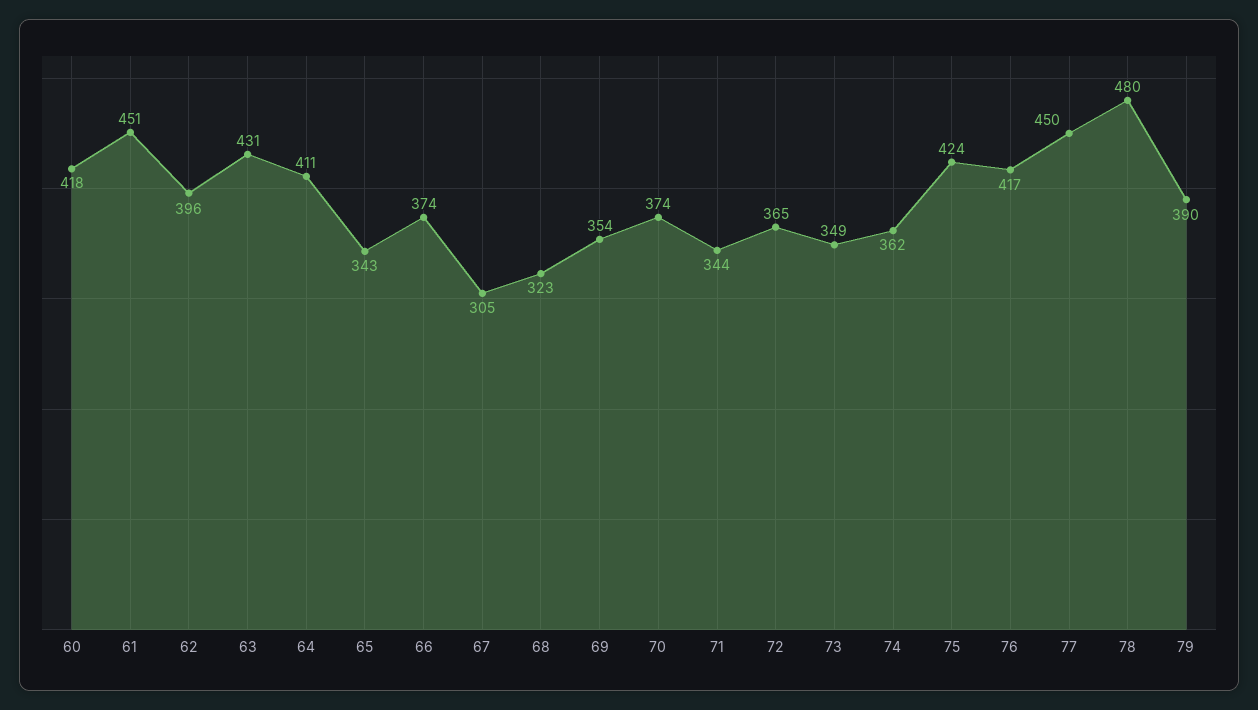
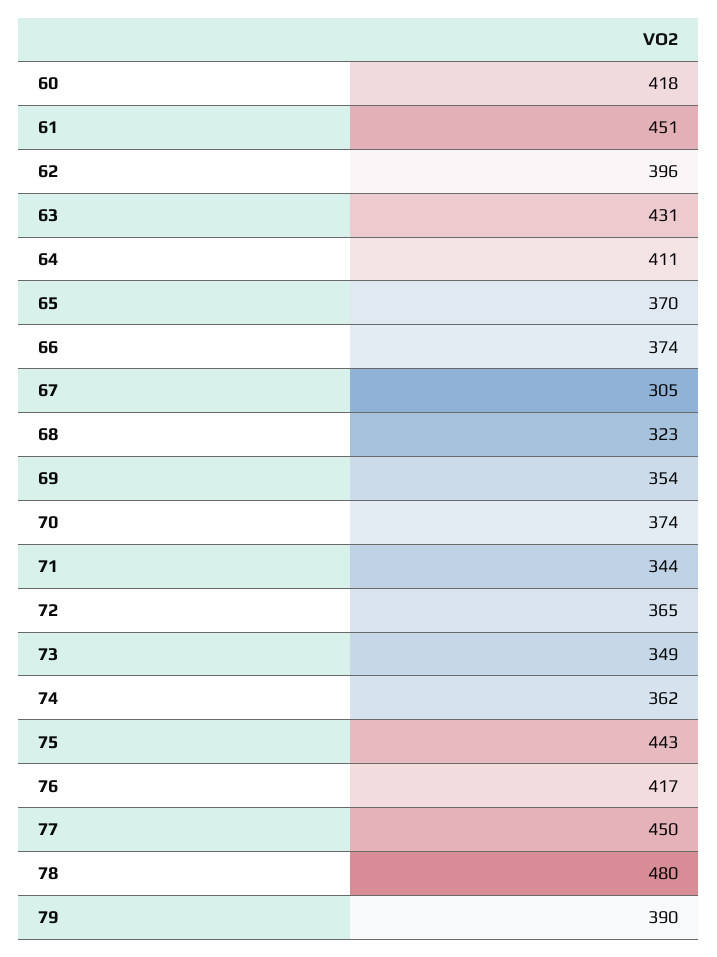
65: 343 -> 370
75: 424 -> 443

